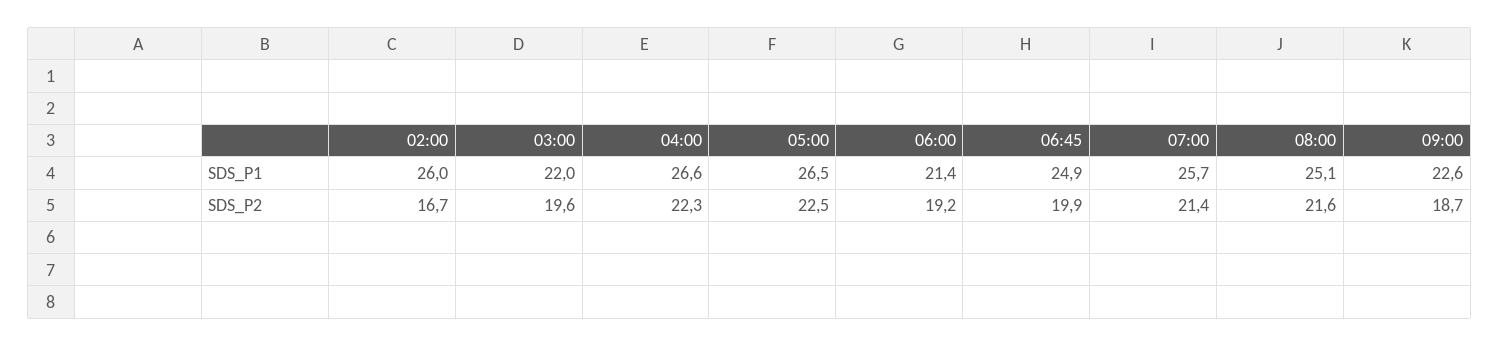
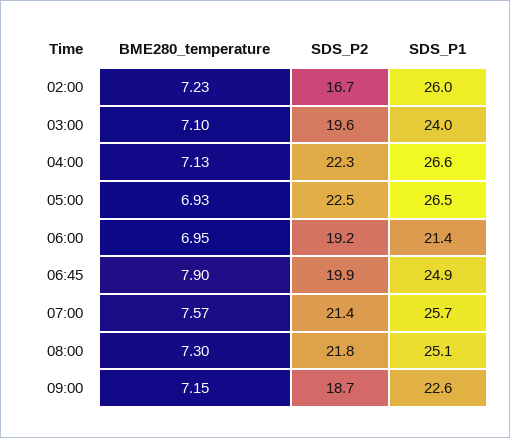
03:00, SDS_P1: 22 -> 24
08:00, SDS_P2: 21.6 -> 21.8
02:00, BME280_temperature: none -> 7.23
03:00, BME280_temperature: none -> 7.1
04:00, BME280_temperature: none -> 7.13
05:00, BME280_temperature: none -> 6.93
06:00, BME280_temperature: none -> 6.95
06:45, BME280_temperature: none -> 7.9
07:00, BME280_temperature: none -> 7.57
08:00, BME280_temperature: none -> 7.3
09:00, BME280_temperature: none -> 7.15

